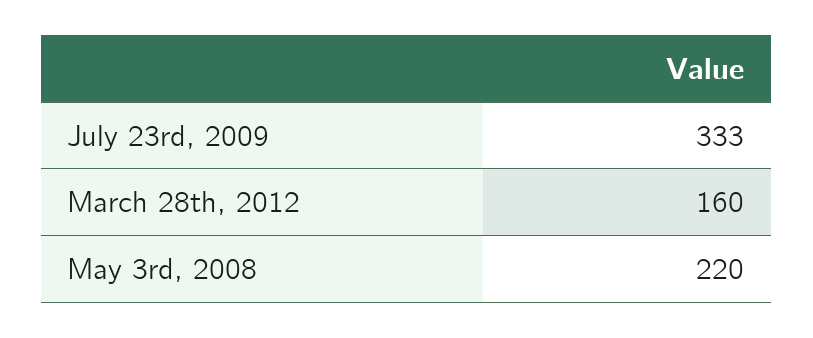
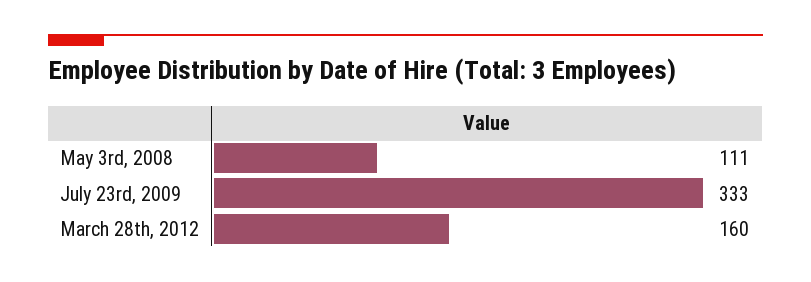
May 3rd, 2008: 220 -> 111

